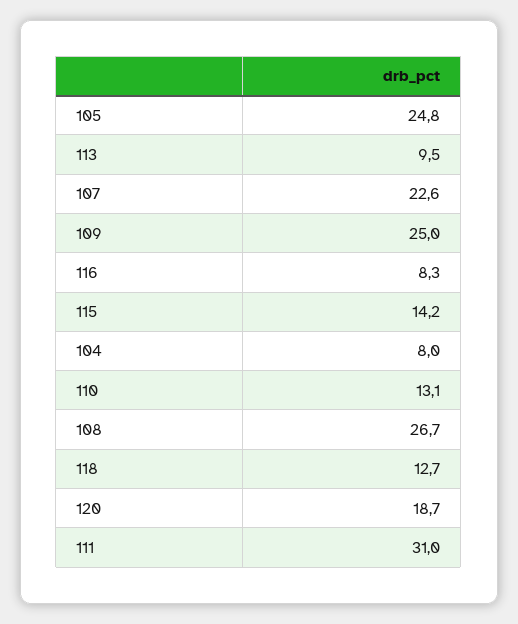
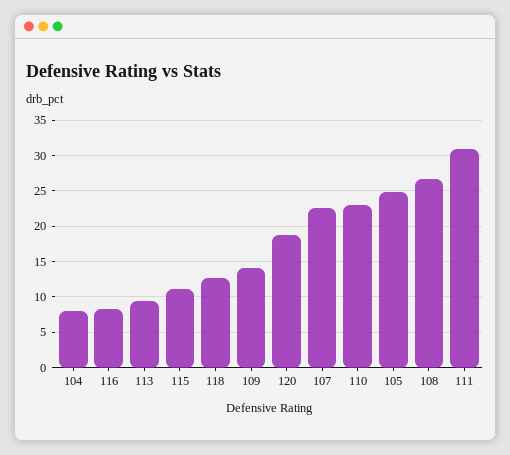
109: 25 -> 14
115: 14.2 -> 11
110: 13.1 -> 23

